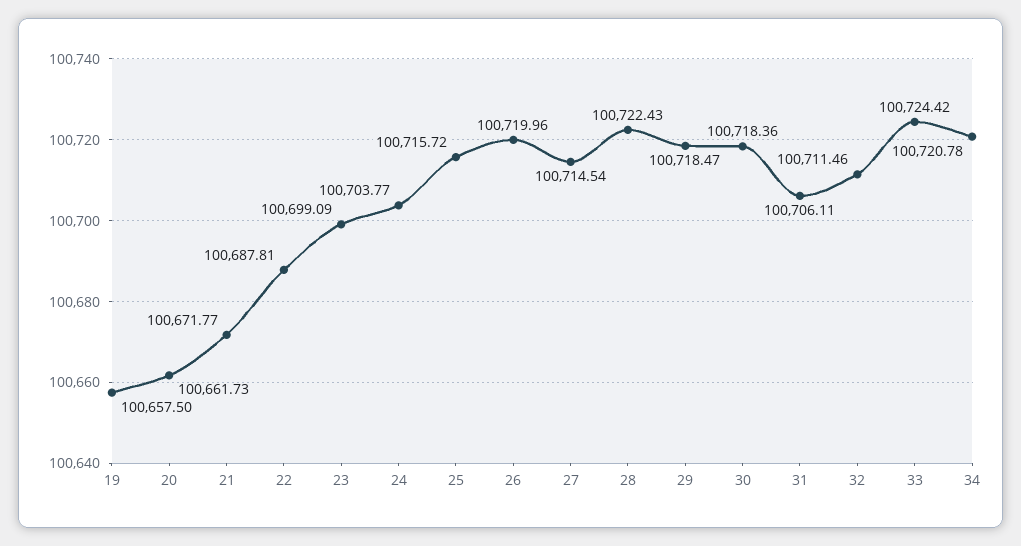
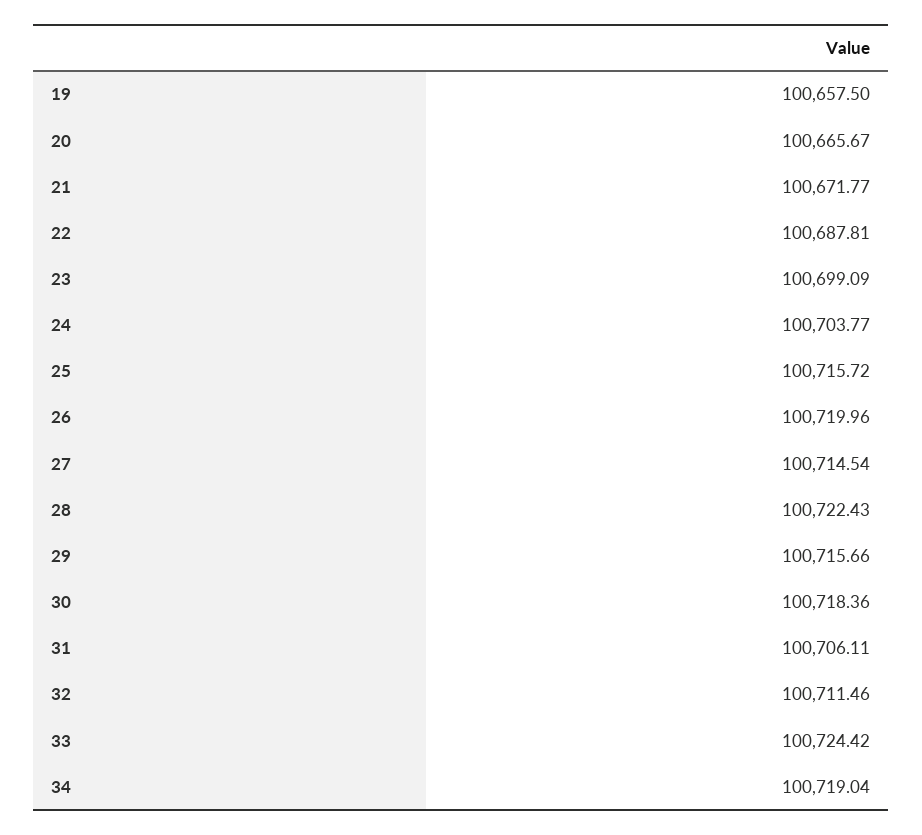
20: 100661.73 -> 100665.67
29: 100718.47 -> 100715.66
34: 100720.78 -> 100719.04

